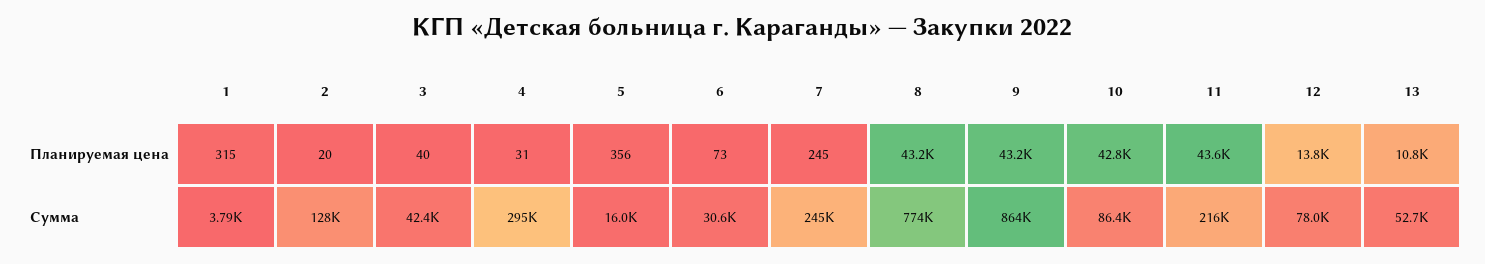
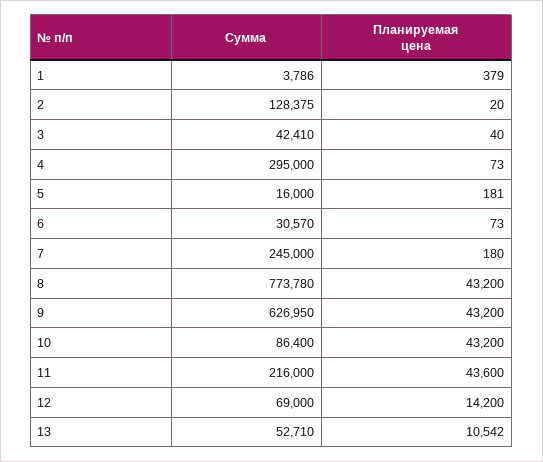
1, Планируемая цена: 315 -> 379
4, Планируемая цена: 31 -> 73
5, Планируемая цена: 356 -> 181
7, Планируемая цена: 245 -> 180
10, Планируемая цена: 42800 -> 43200
12, Планируемая цена: 13800 -> 14200
13, Планируемая цена: 10800 -> 10542
9, Сумма: 864000 -> 626950
12, Сумма: 78000 -> 69000

